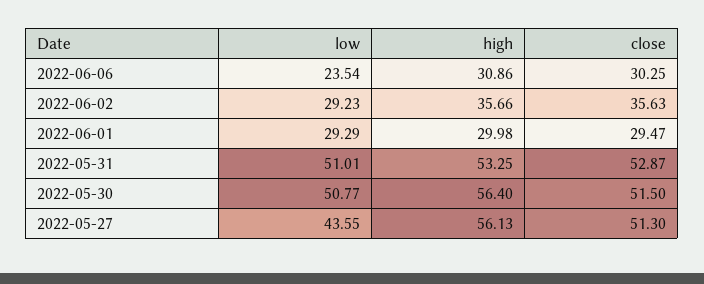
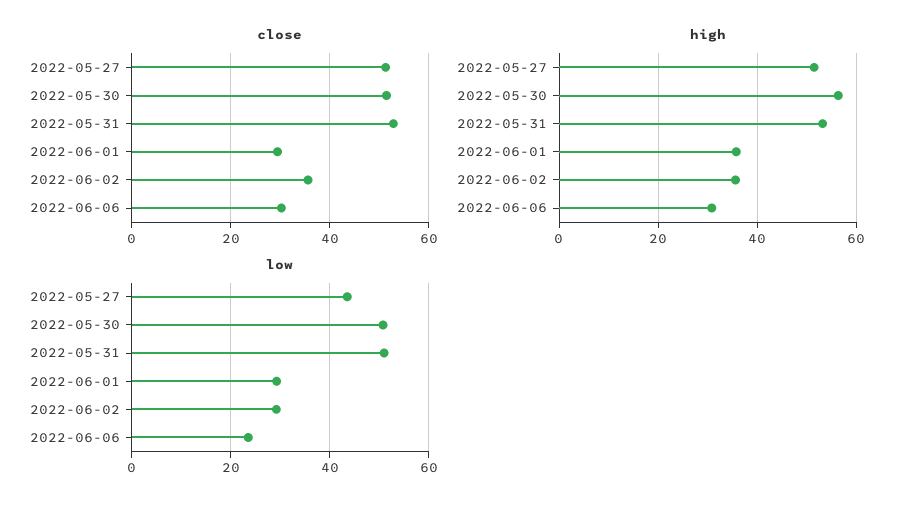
high, 2022-06-01: 29.98 -> 36
high, 2022-05-27: 56.13 -> 52

